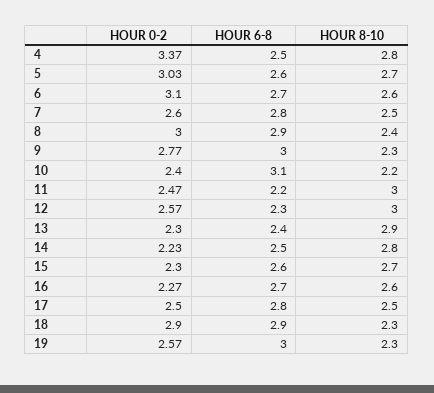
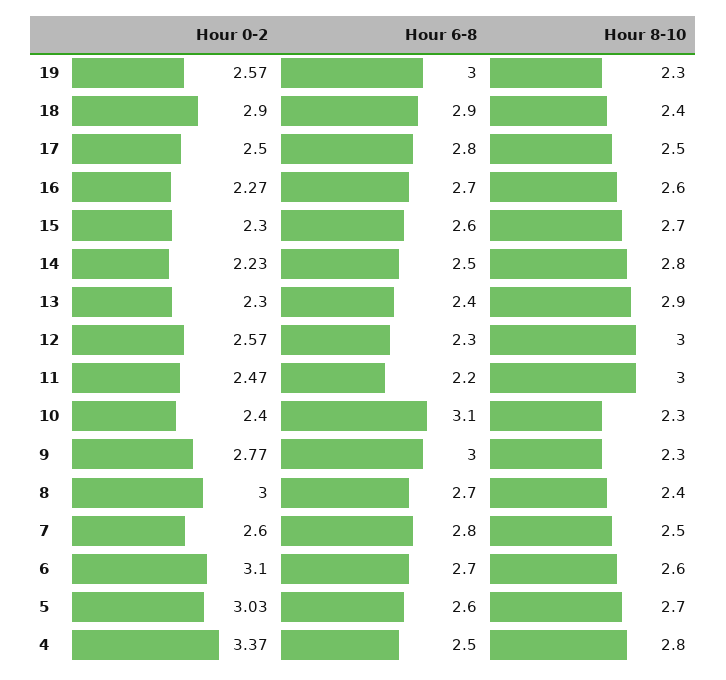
HOUR 6-8, 8: 2.9 -> 2.7
HOUR 8-10, 10: 2.2 -> 2.3
HOUR 8-10, 18: 2.3 -> 2.4

